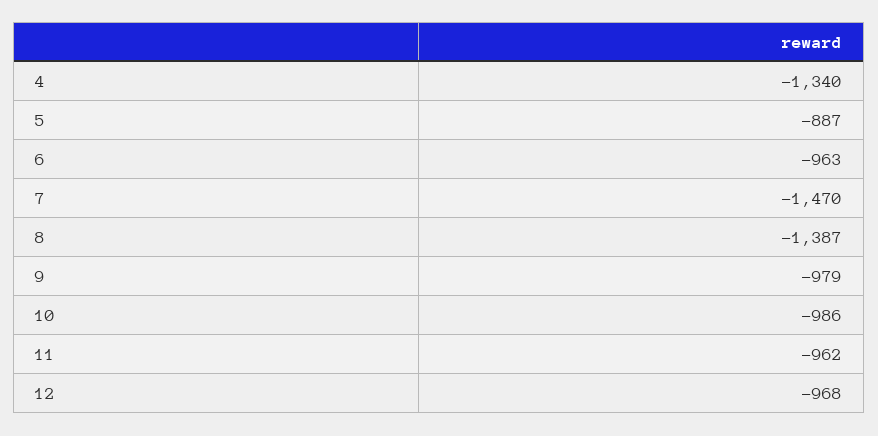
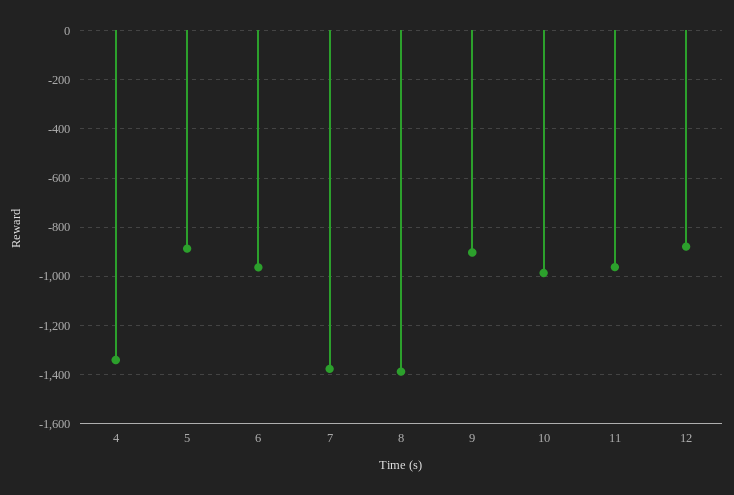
7: -1470 -> -1375
9: -979 -> -900
12: -968 -> -875

